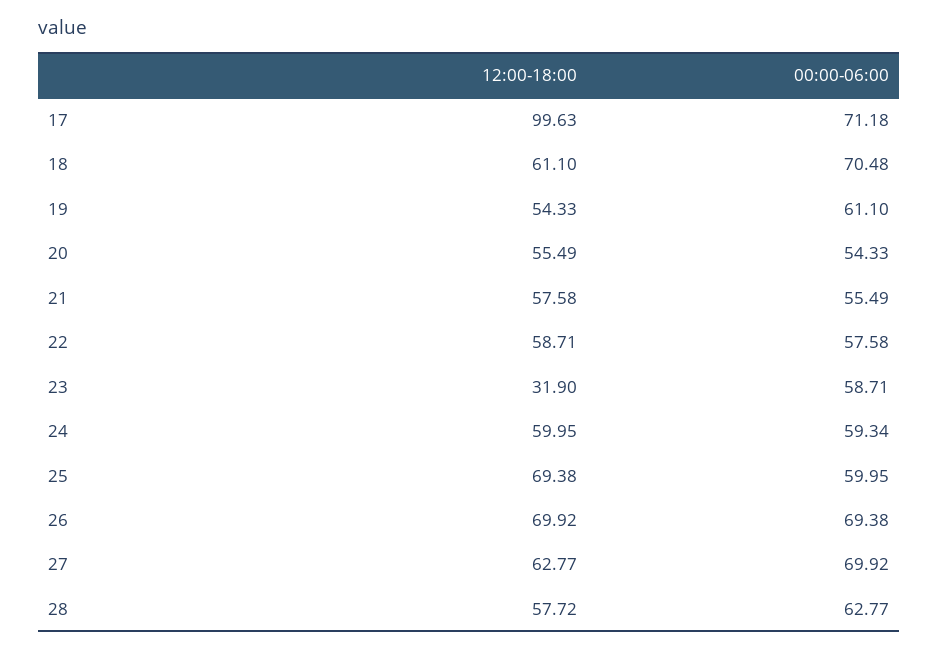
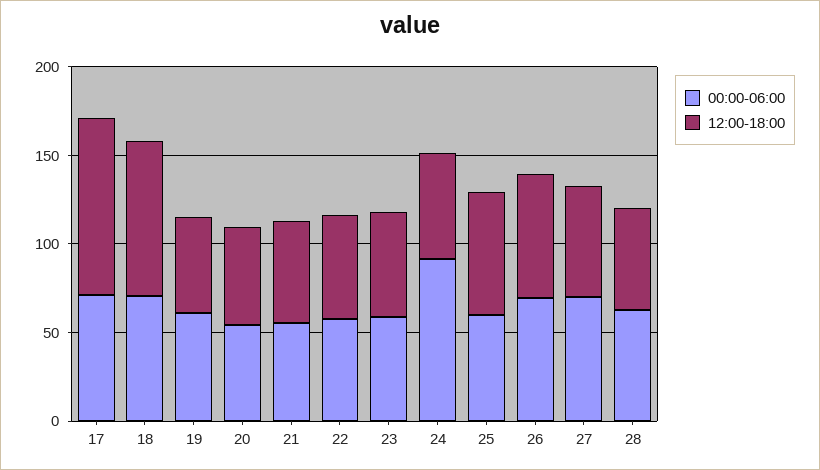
12:00-18:00, 18: 61.1 -> 90
12:00-18:00, 23: 31.9 -> 60
00:00-06:00, 24: 59.34 -> 90

